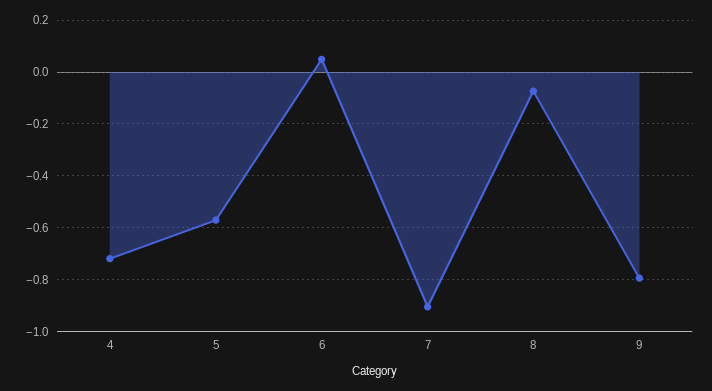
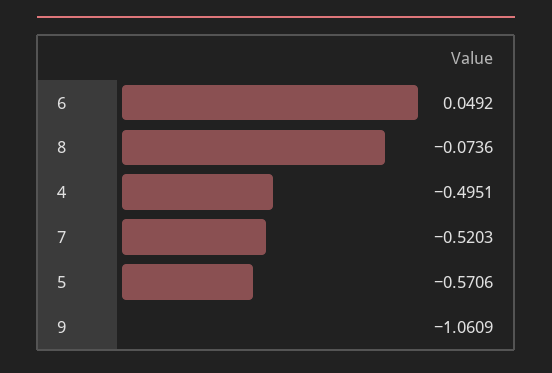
4: -0.725 -> -0.4951
7: -0.9 -> -0.5203
9: -0.8 -> -1.0609

